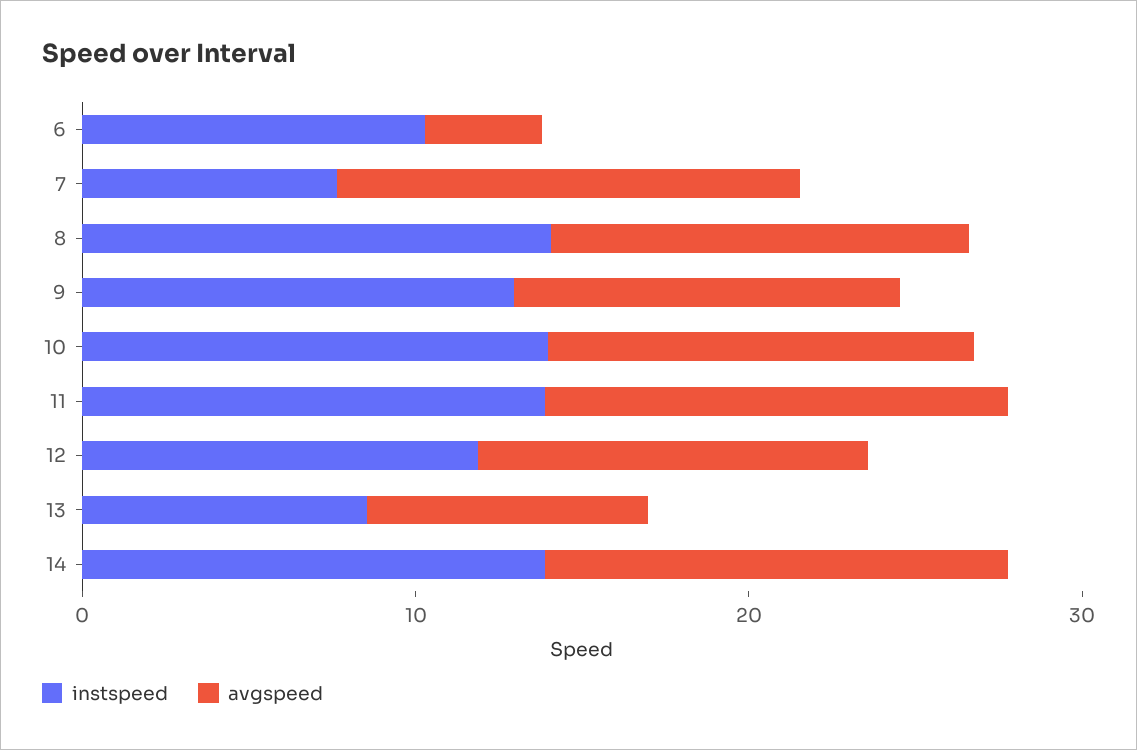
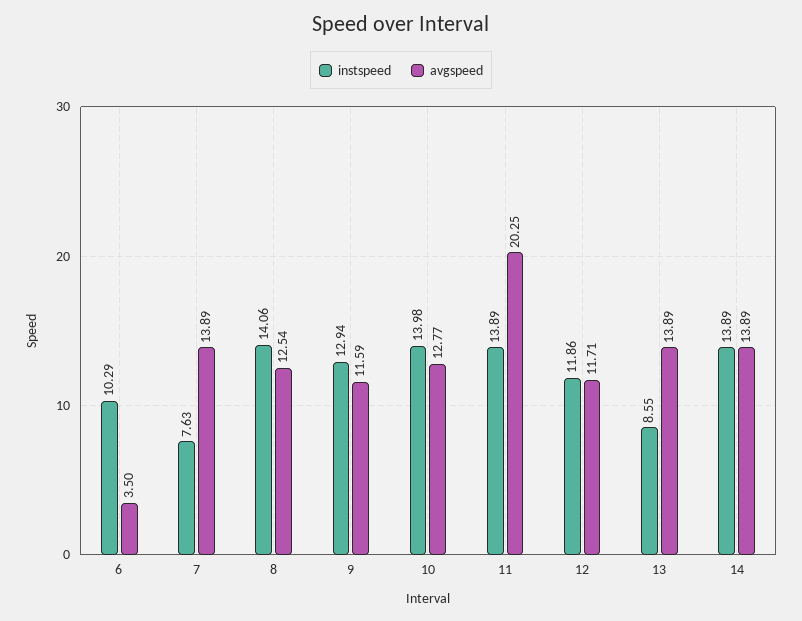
avgspeed, 11: 14 -> 20.25
avgspeed, 13: 8 -> 13.89

